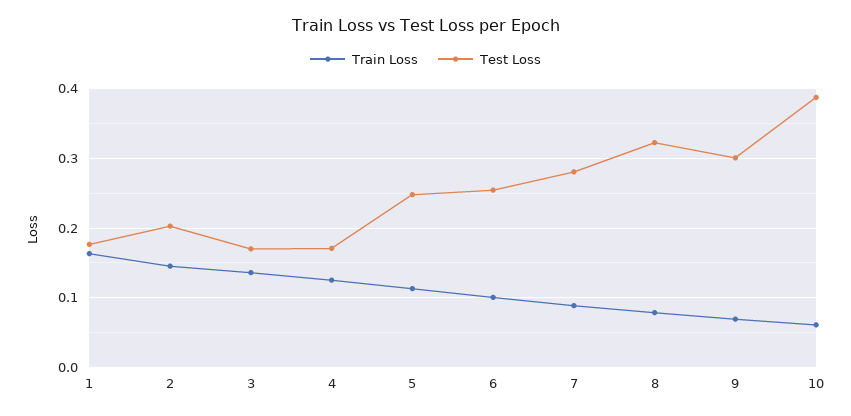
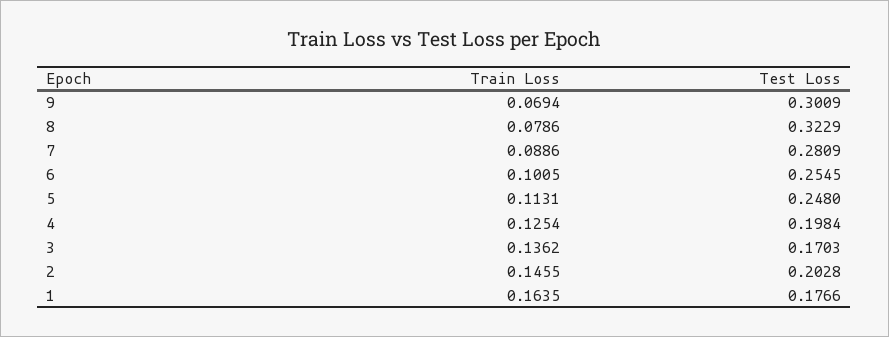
Test Loss, 4: 0.17 -> 0.1984
Train Loss, 10: 0.06 -> none
Test Loss, 10: 0.39 -> none

